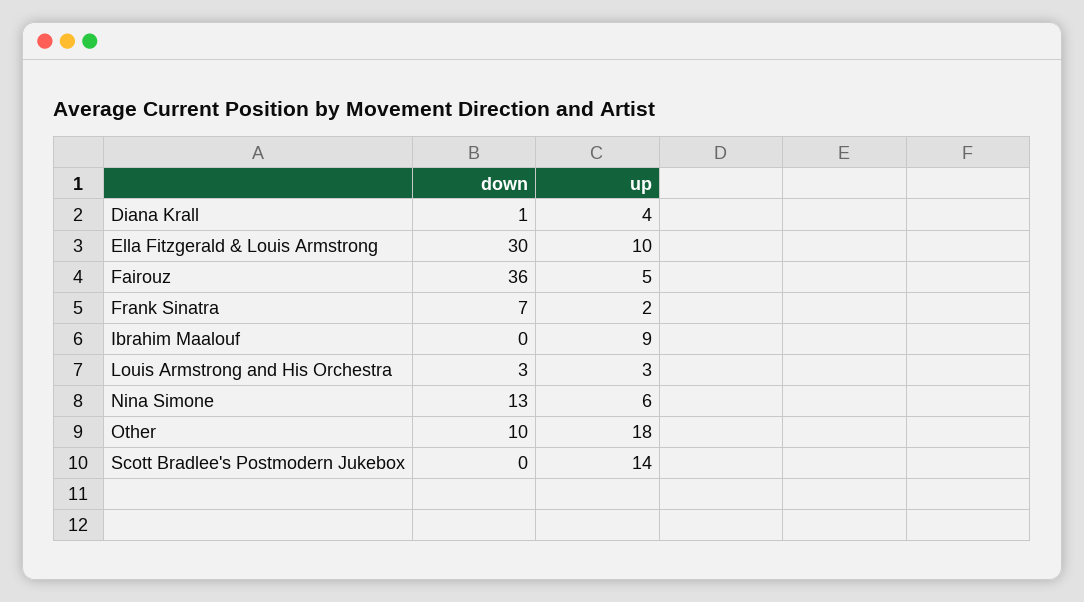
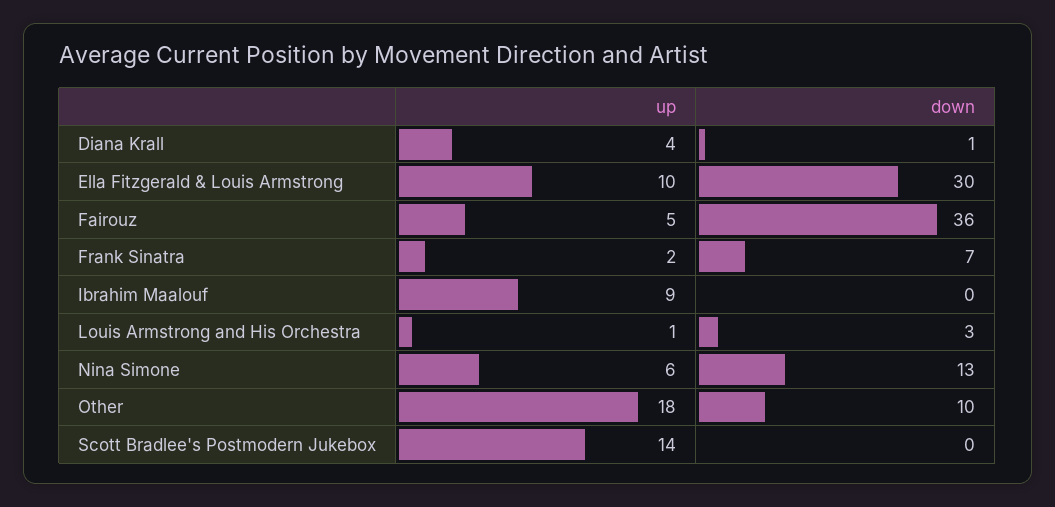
up, Louis Armstrong and His Orchestra: 3 -> 1

